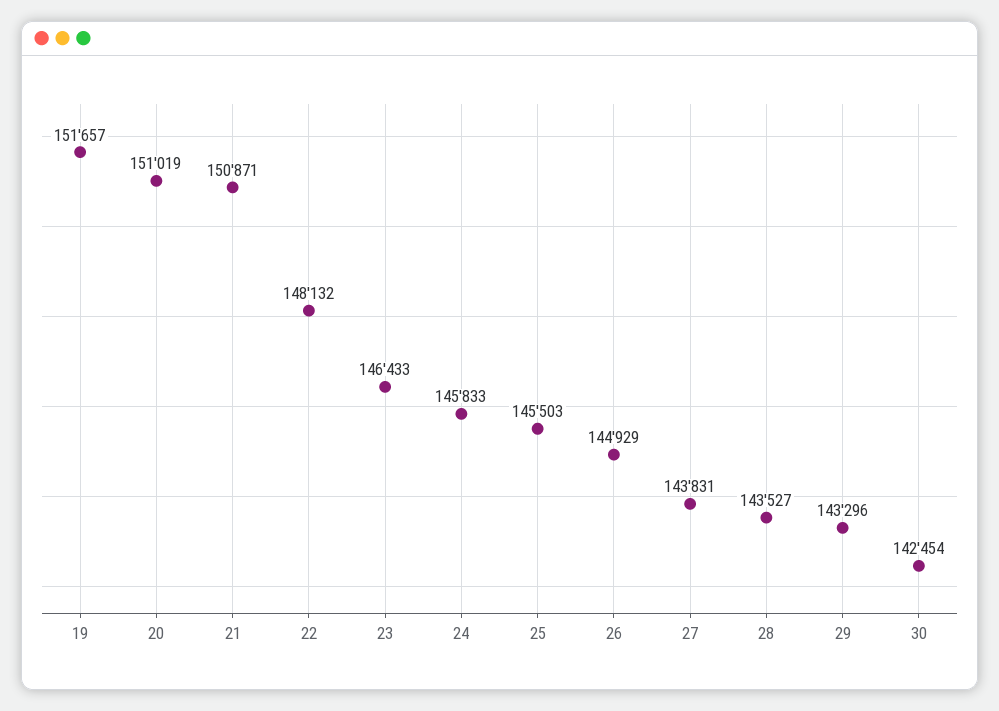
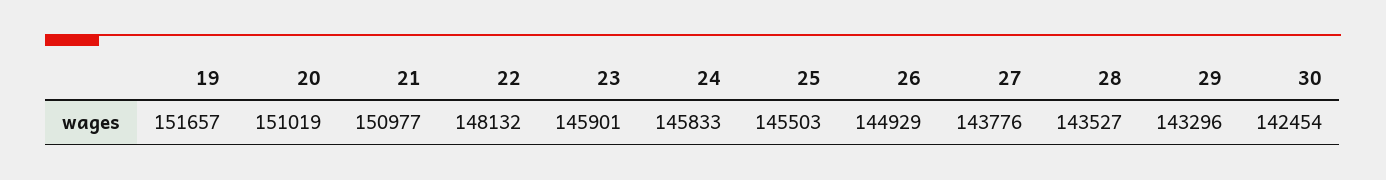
21: 150871 -> 150977
23: 146433 -> 145901
27: 143831 -> 143776

